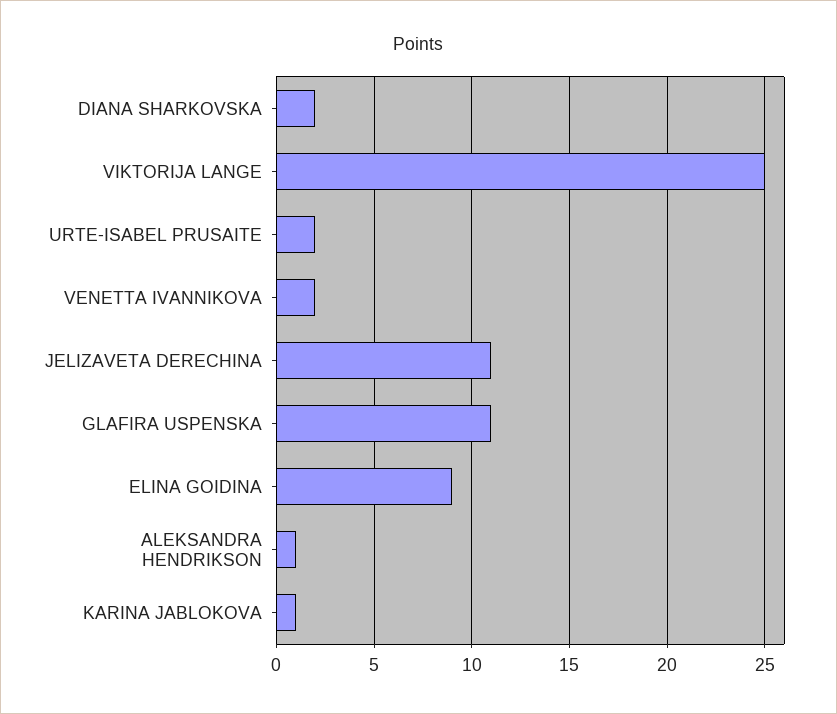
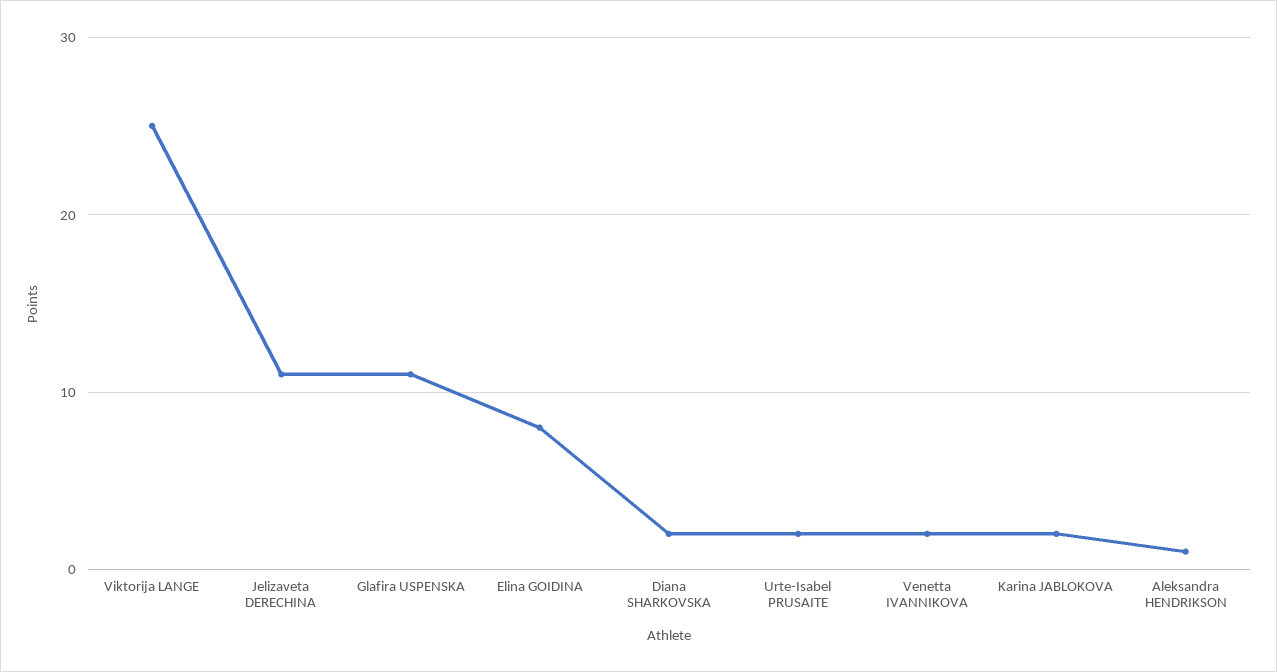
ELINA GOIDINA: 9 -> 8
KARINA JABLOKOVA: 1 -> 2

